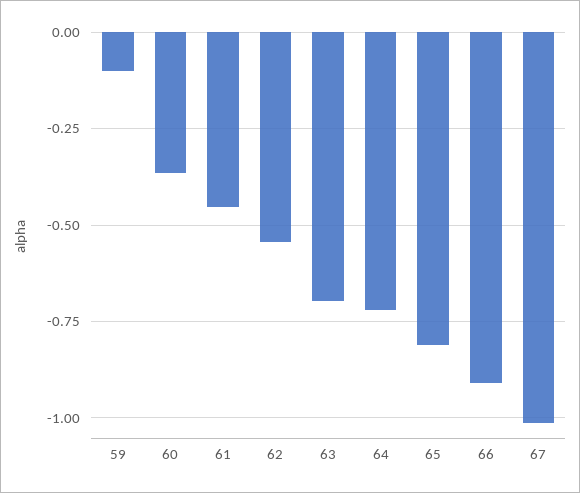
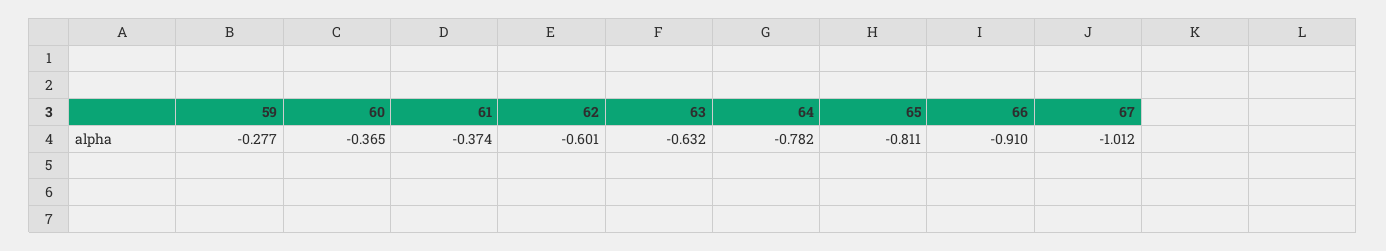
59: -0.1 -> -0.277
61: -0.45 -> -0.374
62: -0.55 -> -0.601
63: -0.7 -> -0.632
64: -0.725 -> -0.782

